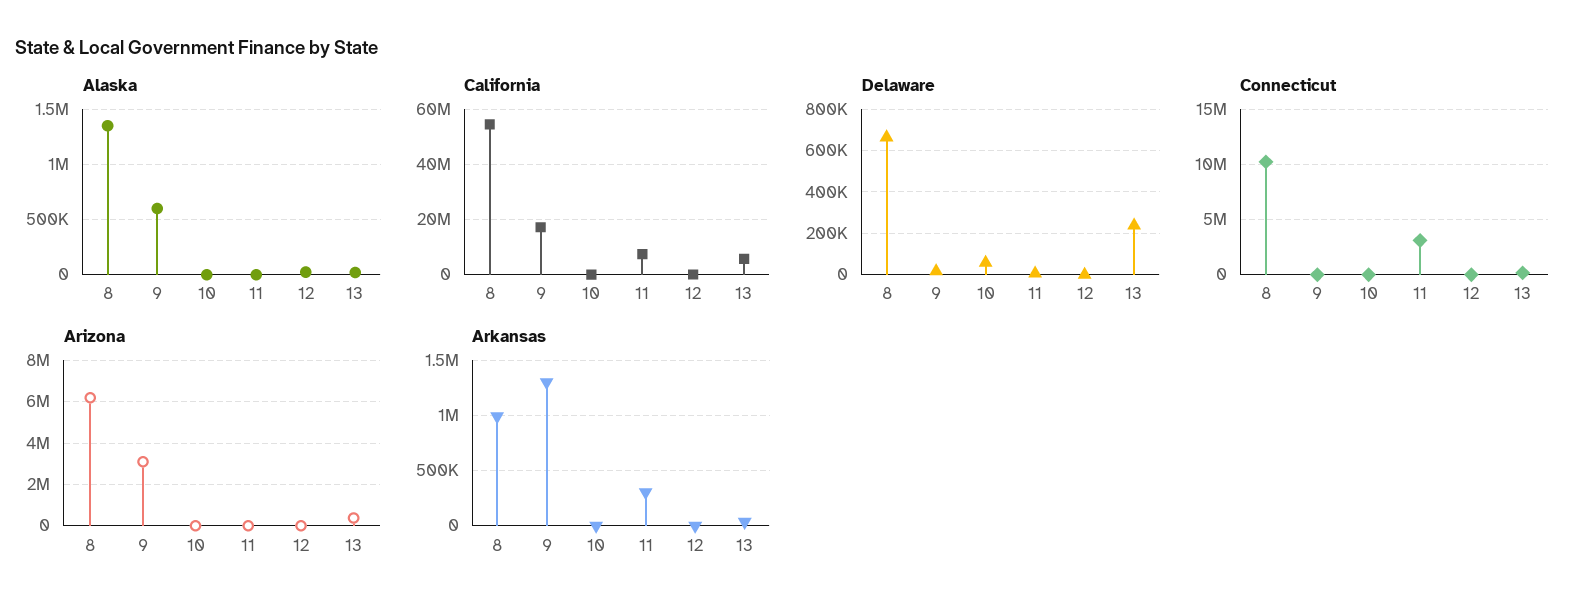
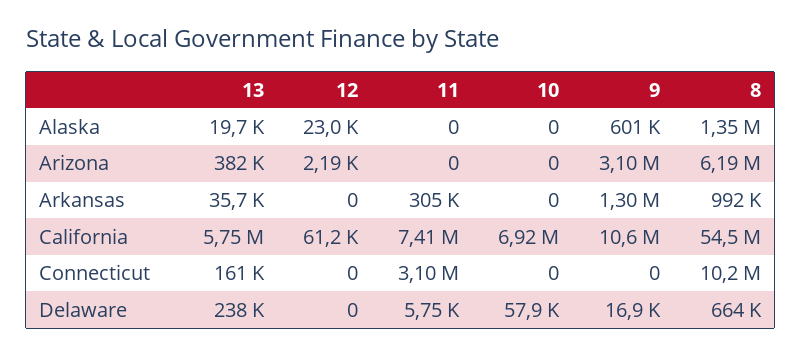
California, 9: 17500000 -> 10600000
California, 10: 0 -> 6920000

